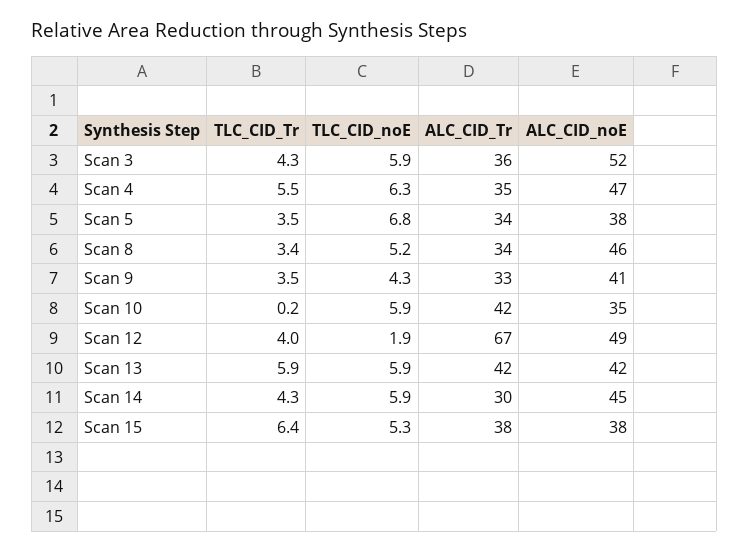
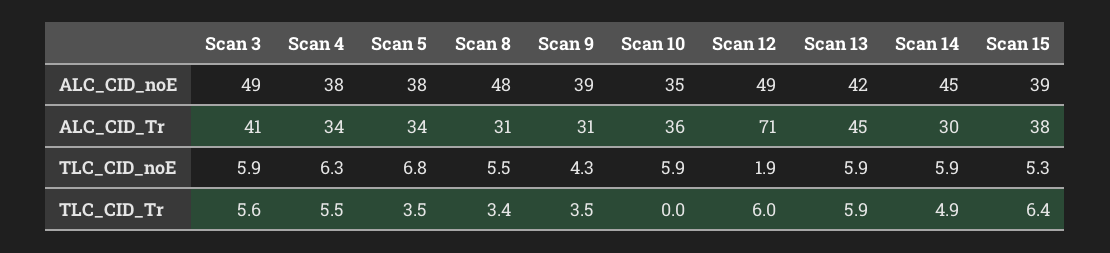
TLC_CID_Tr, Scan 3: 4.3 -> 5.6
ALC_CID_Tr, Scan 3: 36 -> 41
ALC_CID_noE, Scan 3: 52 -> 49
ALC_CID_Tr, Scan 4: 35 -> 34
ALC_CID_noE, Scan 4: 47 -> 38
TLC_CID_noE, Scan 8: 5.2 -> 5.5
ALC_CID_Tr, Scan 8: 34 -> 31
ALC_CID_noE, Scan 8: 46 -> 48
ALC_CID_Tr, Scan 9: 33 -> 31
ALC_CID_noE, Scan 9: 41 -> 39
TLC_CID_Tr, Scan 10: 0.2 -> 0
ALC_CID_Tr, Scan 10: 42 -> 36
TLC_CID_Tr, Scan 12: 4 -> 6
ALC_CID_Tr, Scan 12: 67 -> 71
ALC_CID_Tr, Scan 13: 42 -> 45
TLC_CID_Tr, Scan 14: 4.3 -> 4.9
ALC_CID_noE, Scan 15: 38 -> 39

